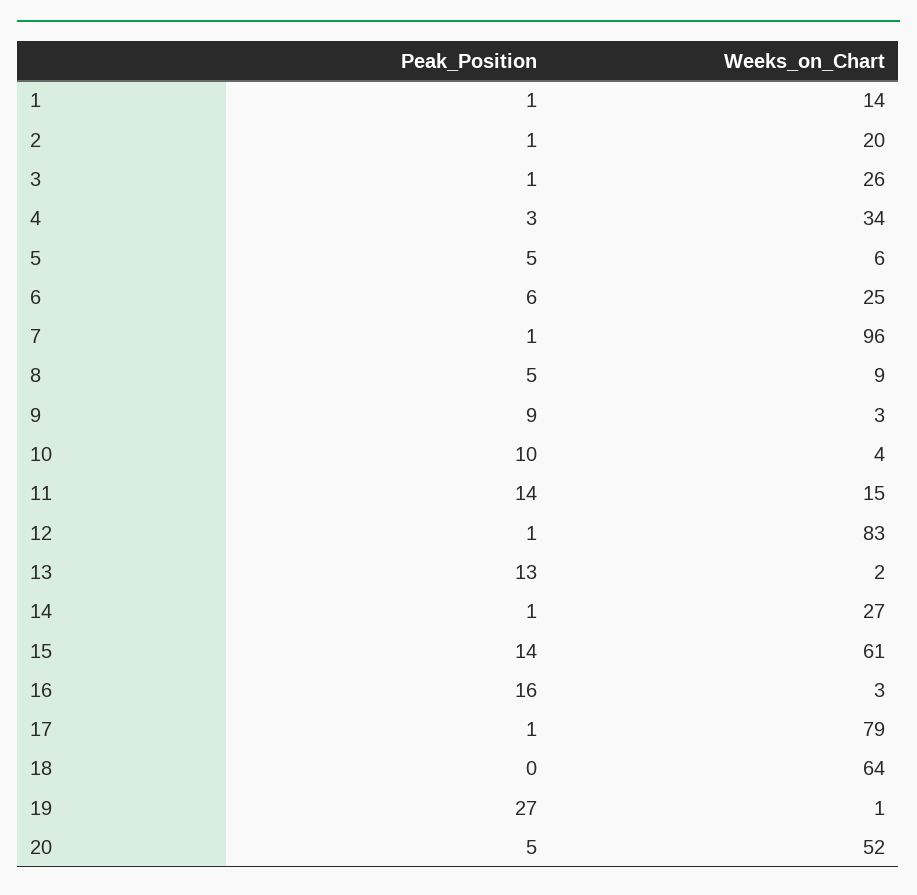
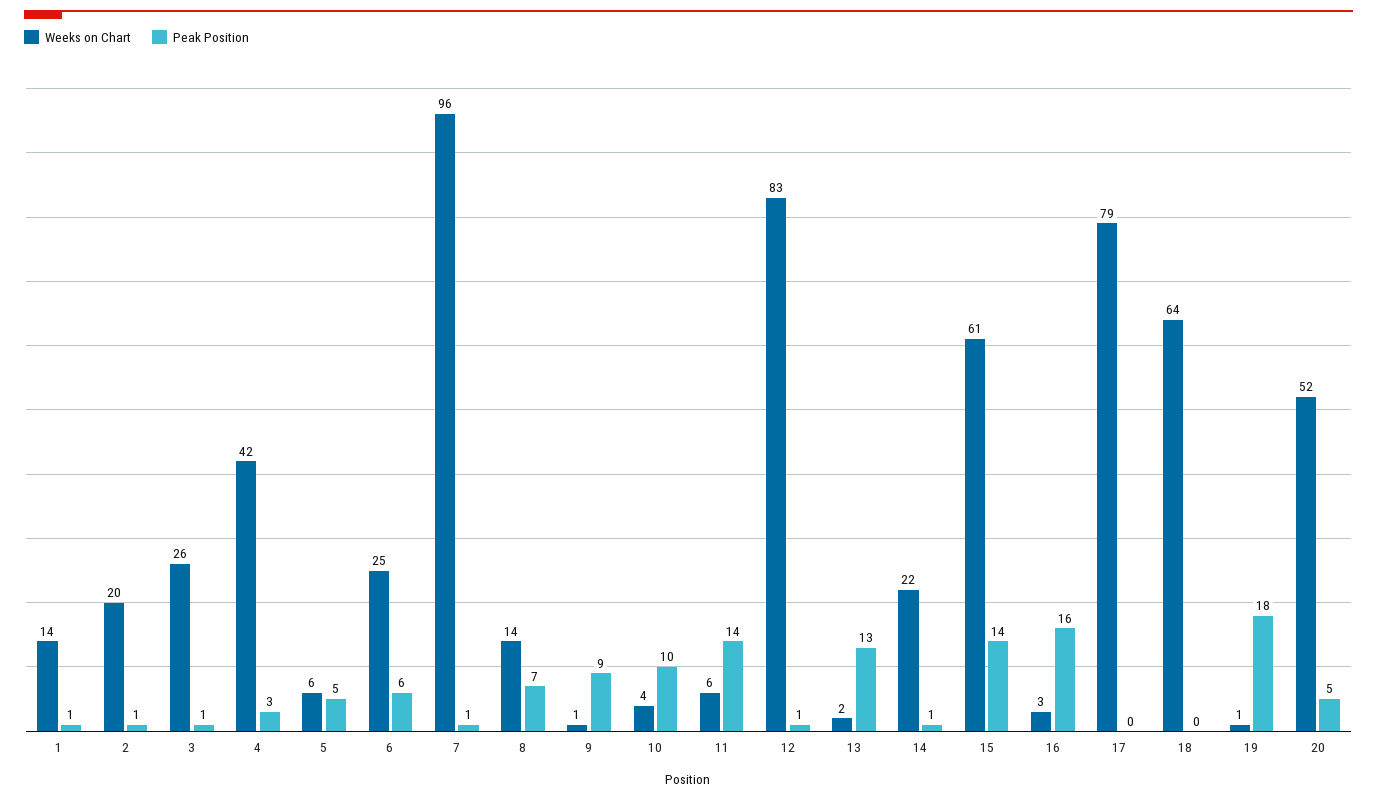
Weeks_on_Chart, 4: 34 -> 42
Peak_Position, 8: 5 -> 7
Weeks_on_Chart, 8: 9 -> 14
Weeks_on_Chart, 9: 3 -> 1
Weeks_on_Chart, 11: 15 -> 6
Weeks_on_Chart, 14: 27 -> 22
Peak_Position, 17: 1 -> 0
Peak_Position, 19: 27 -> 18

